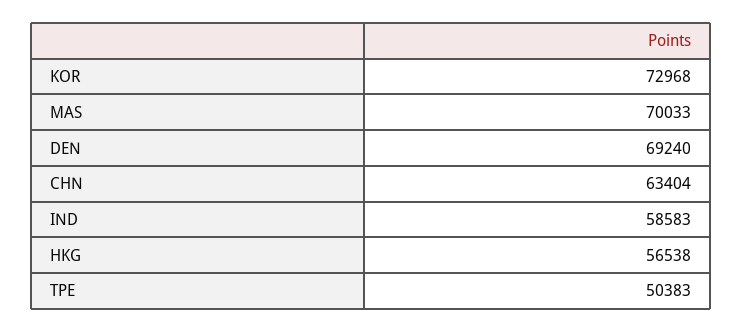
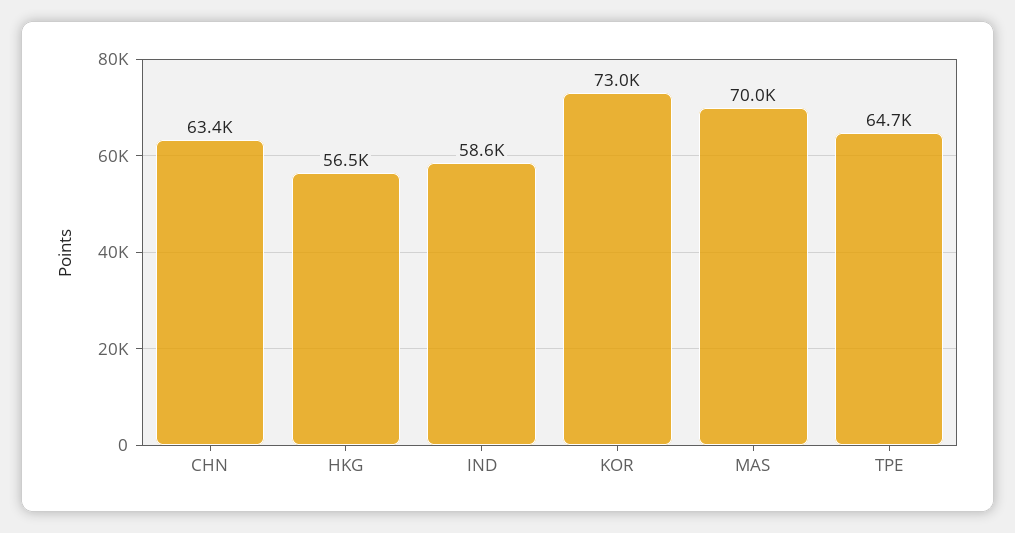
DEN: 69240 -> none
TPE: 50383 -> 64700

